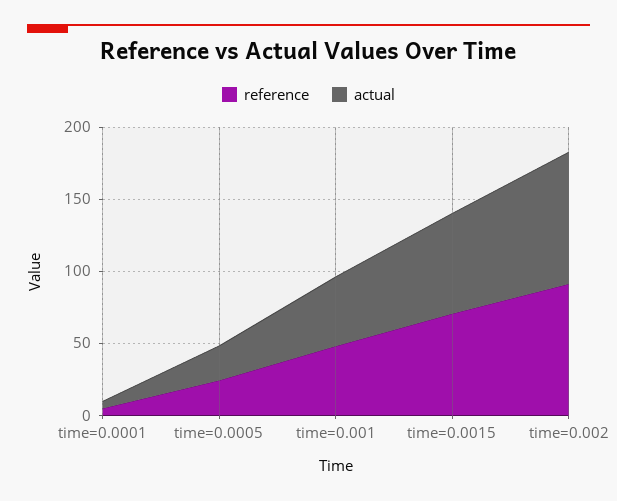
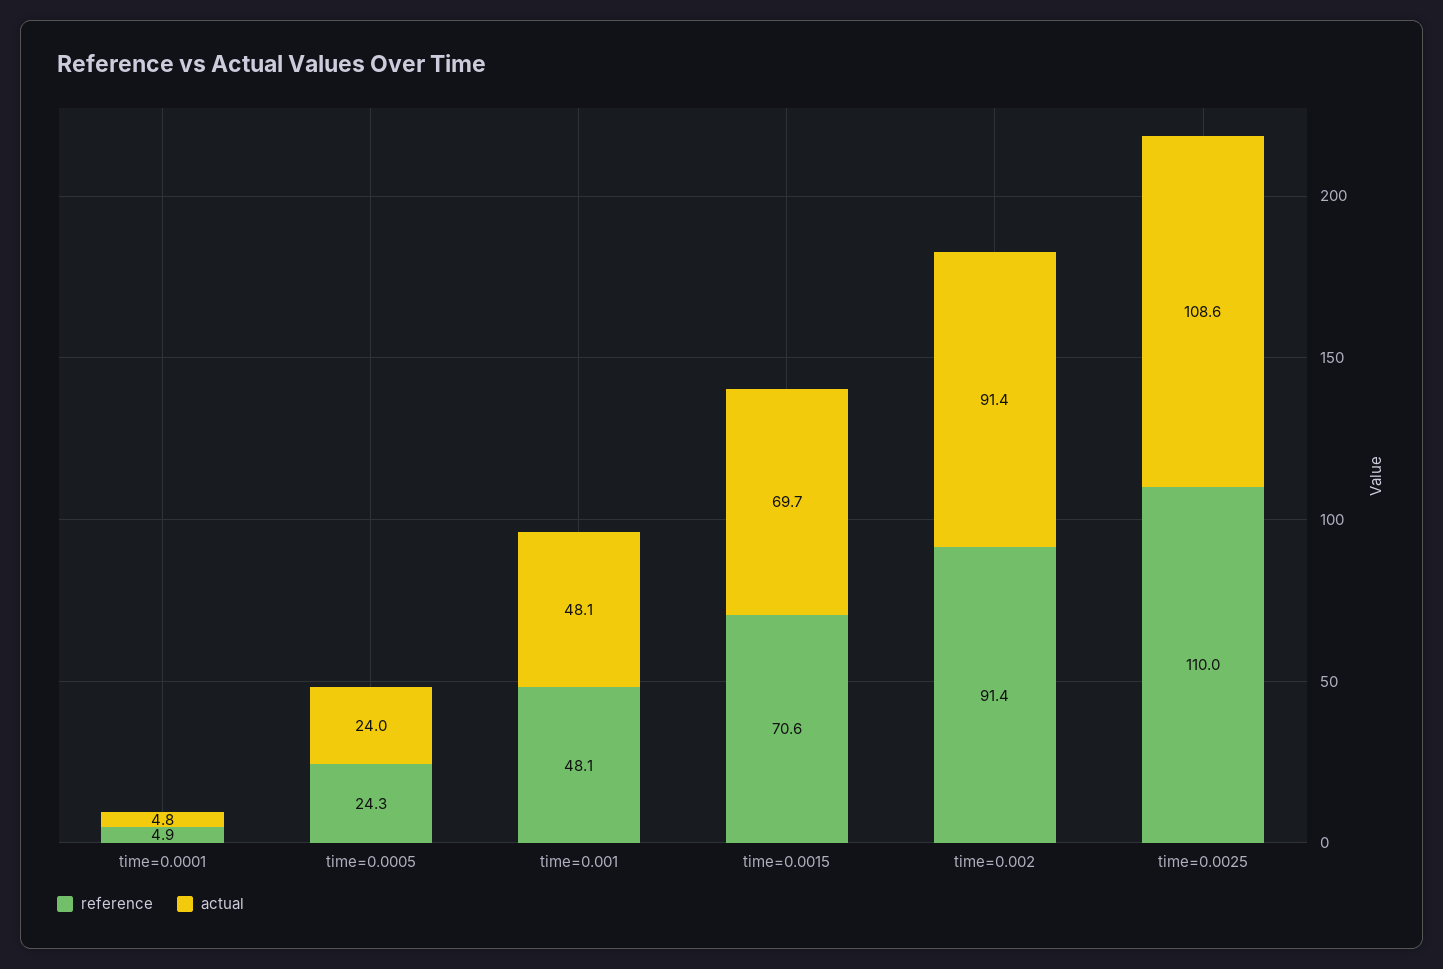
reference, time=0.0025: none -> 110
actual, time=0.0025: none -> 108.6

